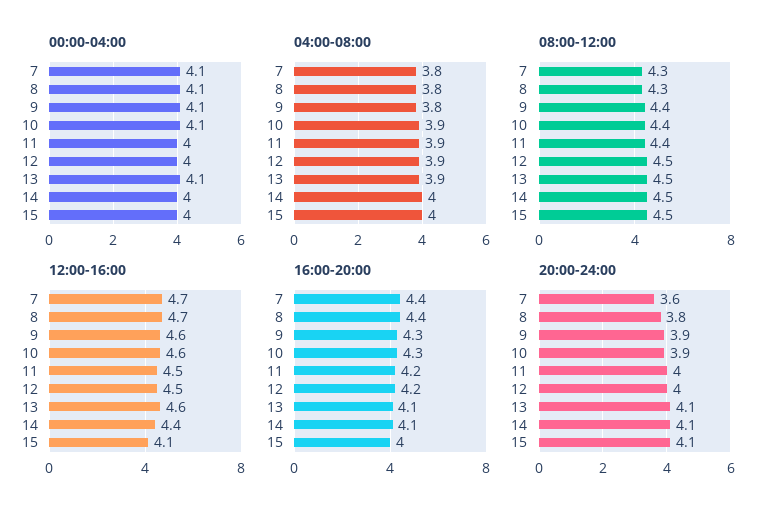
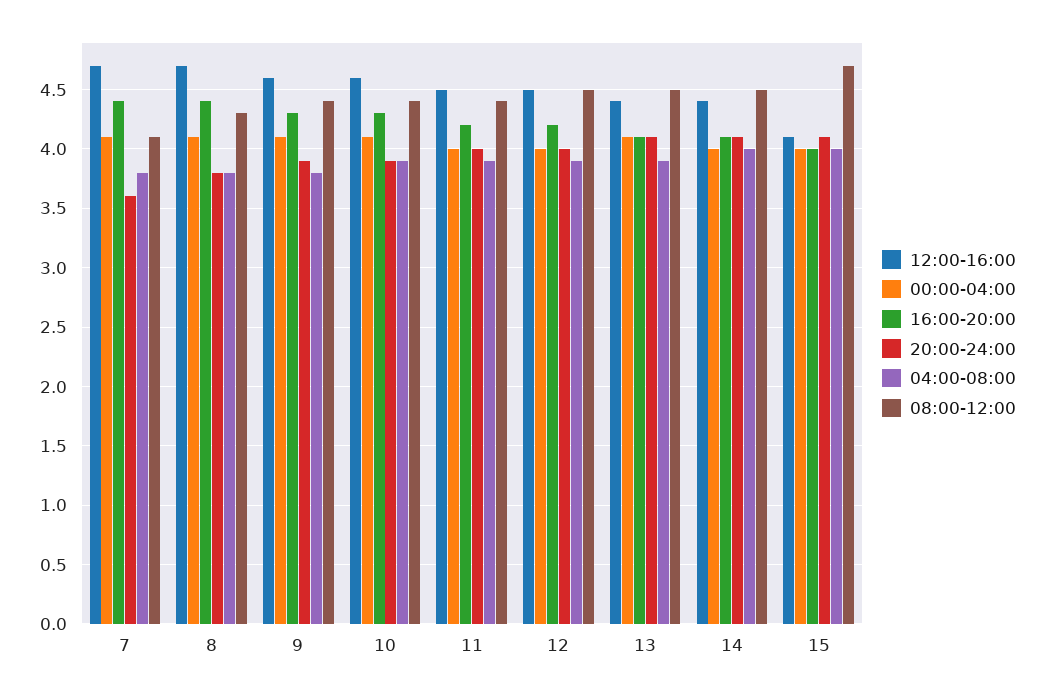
08:00-12:00, 7: 4.3 -> 4.1
08:00-12:00, 15: 4.5 -> 4.7
12:00-16:00, 13: 4.6 -> 4.4

